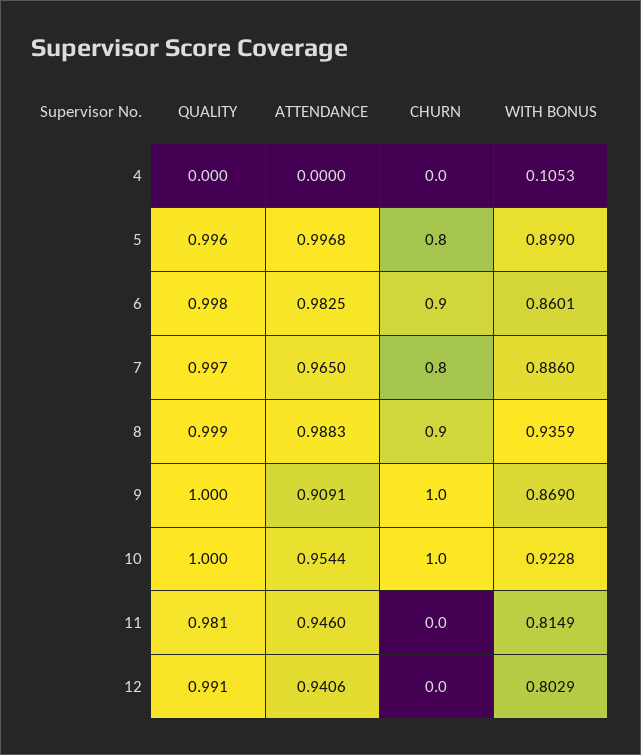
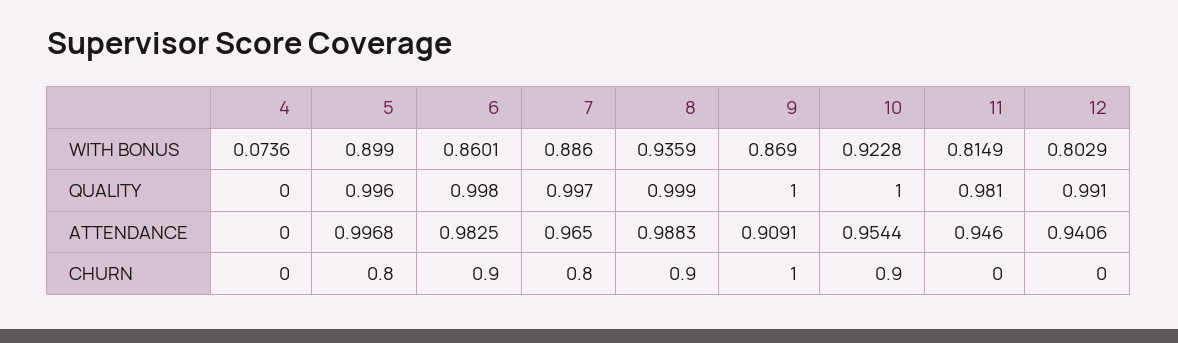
WITH BONUS, 4: 0.1053 -> 0.0736
CHURN, 10: 1 -> 0.9

